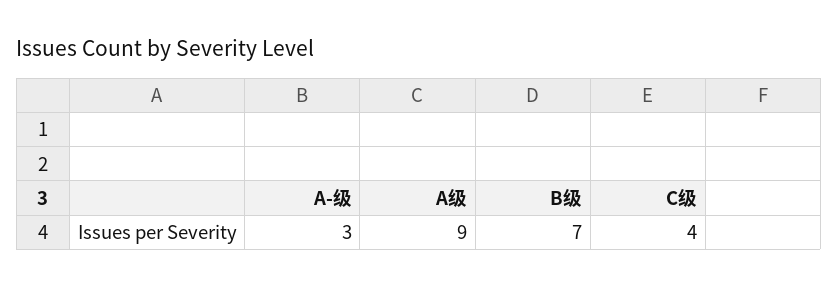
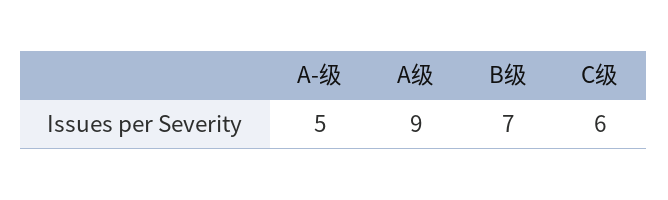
A-级: 3 -> 5
C级: 4 -> 6

